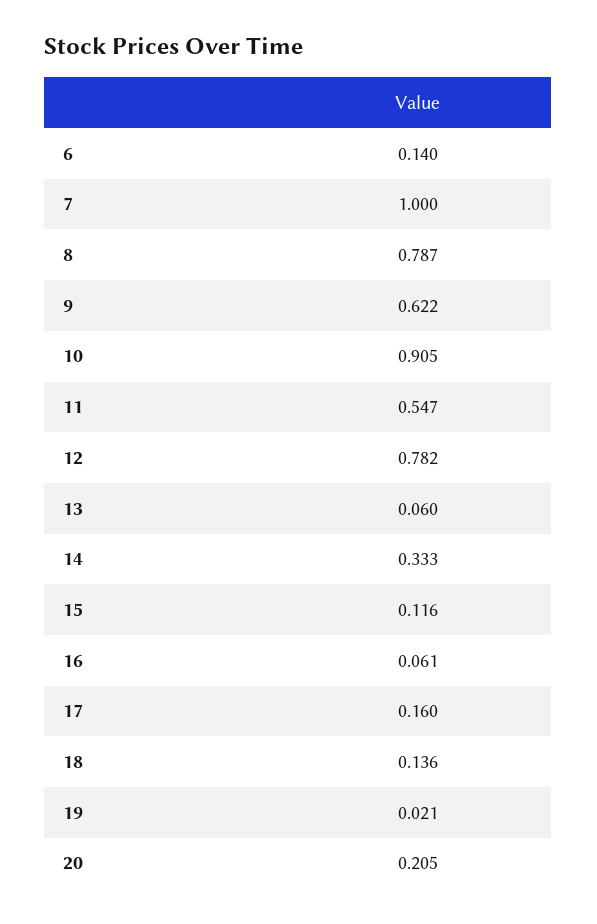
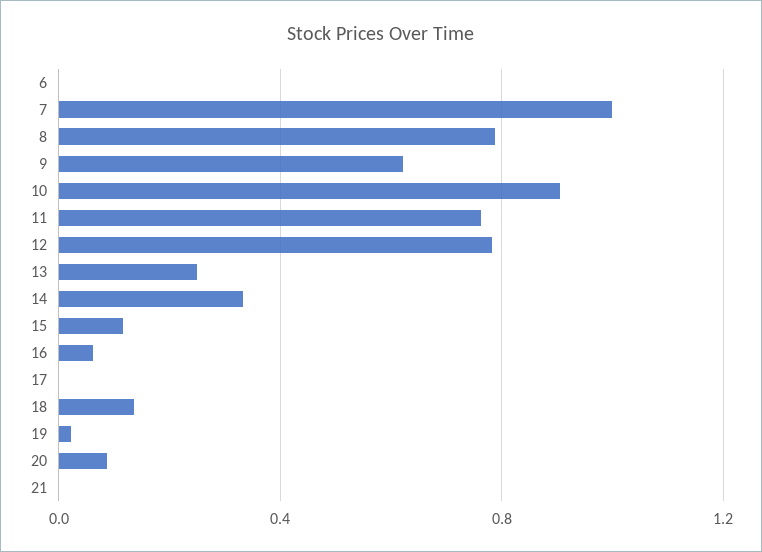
6: 0.14 -> 0
11: 0.547 -> 0.75
13: 0.06 -> 0.25
17: 0.16 -> 0
20: 0.205 -> 0.1
21: none -> 0

